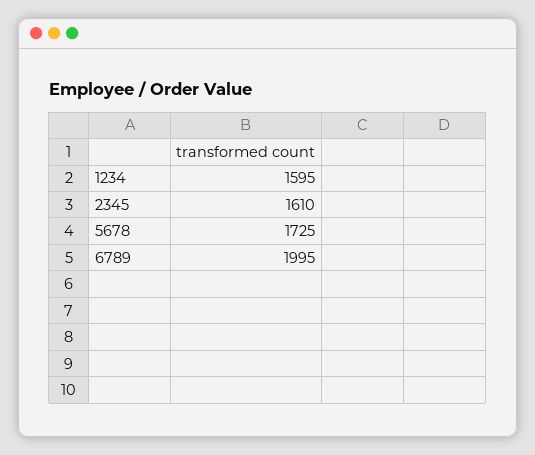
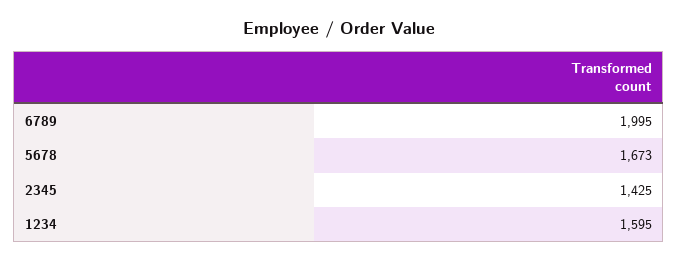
2345: 1610 -> 1425
5678: 1725 -> 1673

